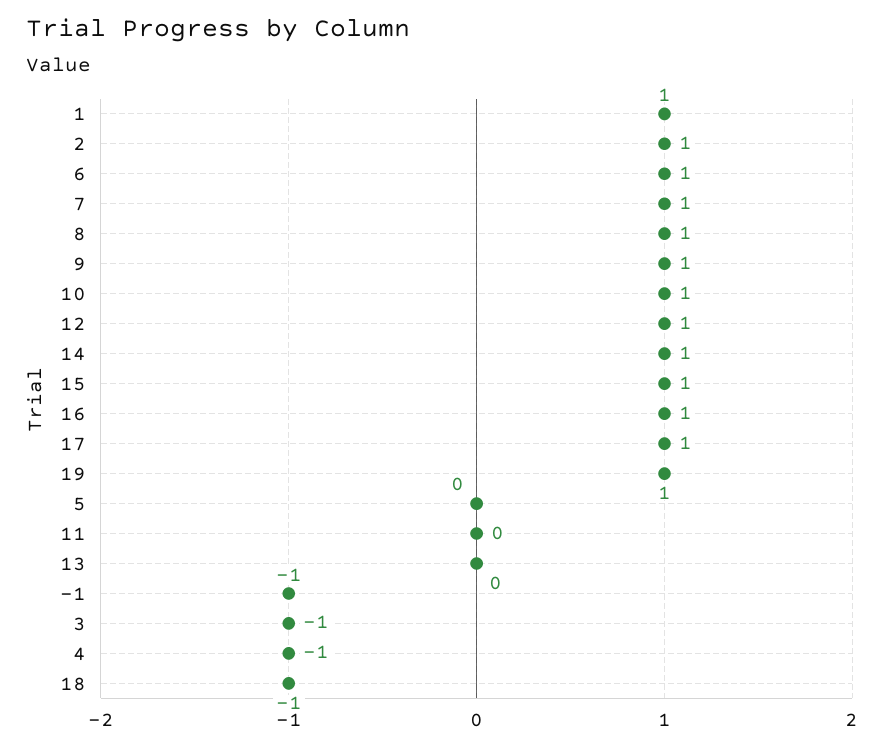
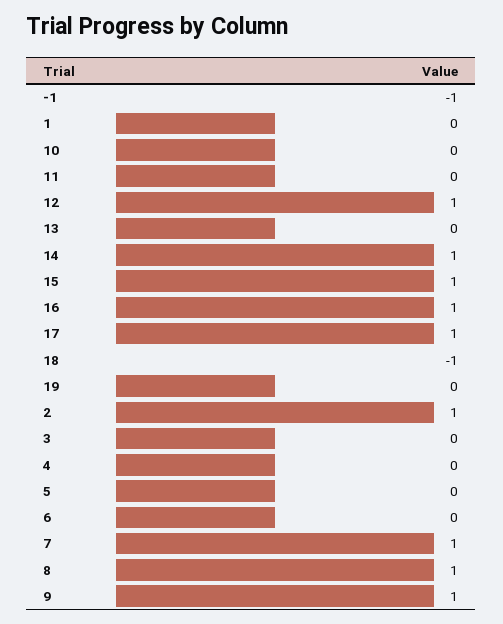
1: 1 -> 0
6: 1 -> 0
10: 1 -> 0
19: 1 -> 0
3: -1 -> 0
4: -1 -> 0

